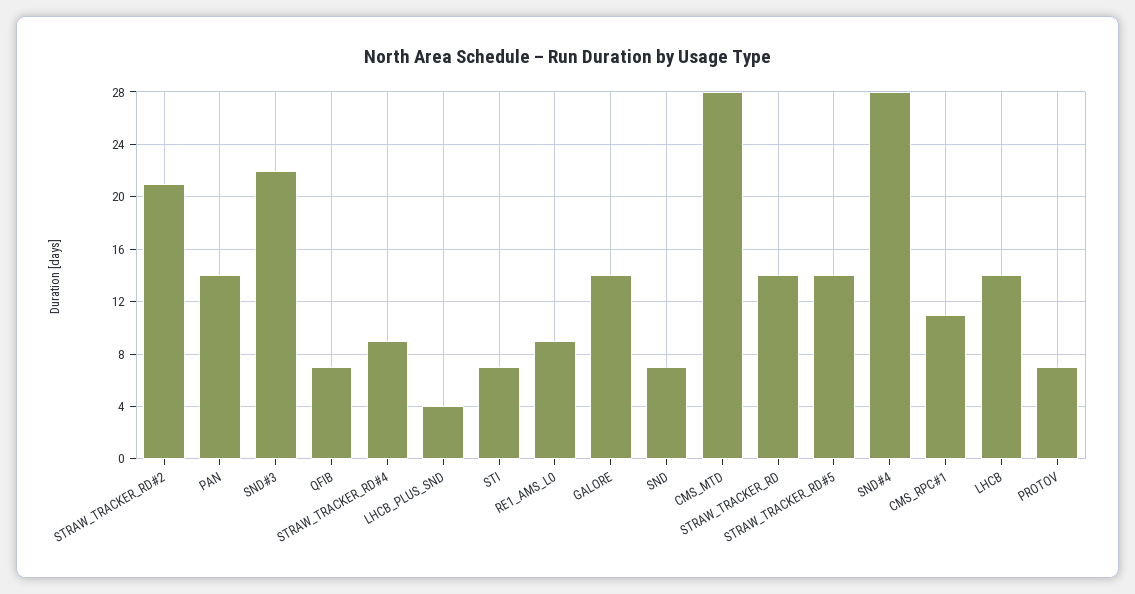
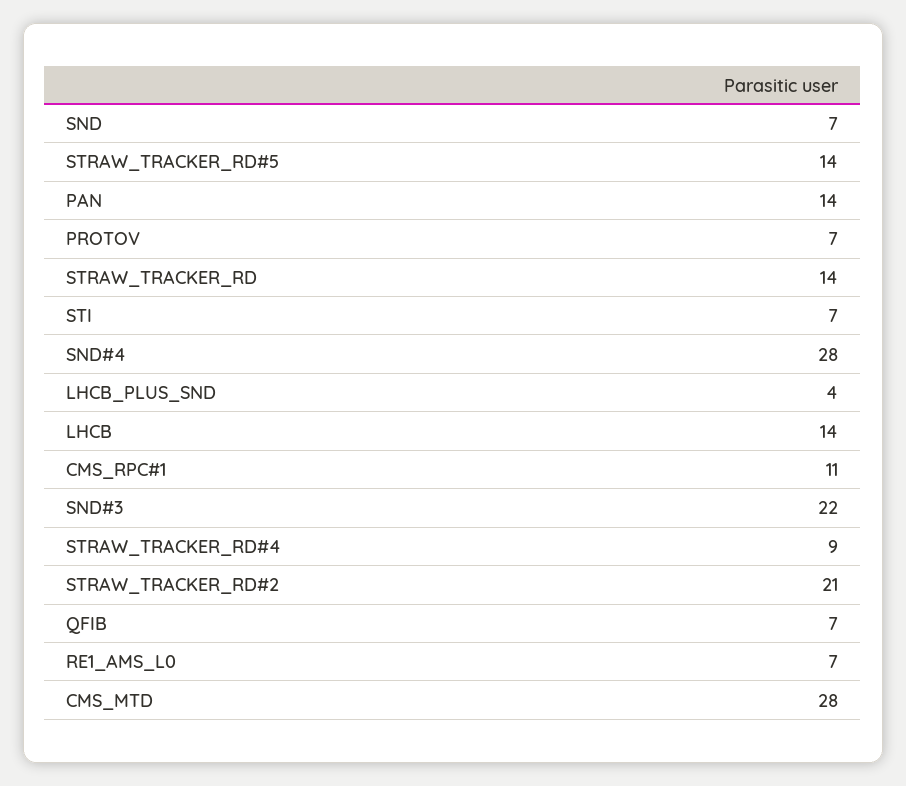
RE1_AMS_L0: 9 -> 7
GALORE: 14 -> none

